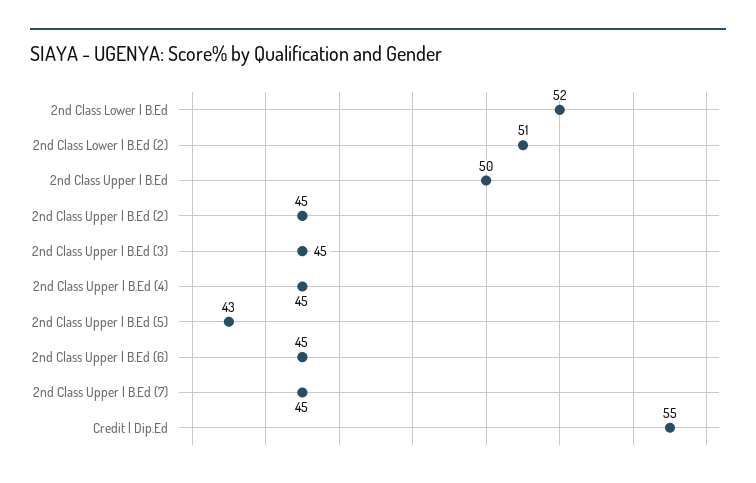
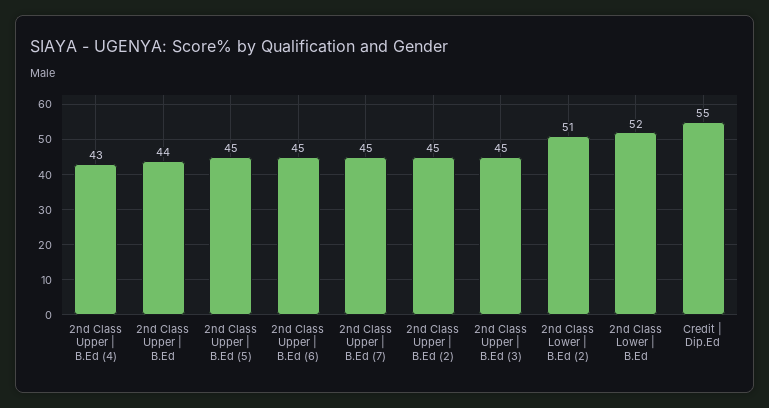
2nd Class Upper | B.Ed: 50 -> 44
2nd Class Upper | B.Ed (4): 45 -> 43
2nd Class Upper | B.Ed (5): 43 -> 45

